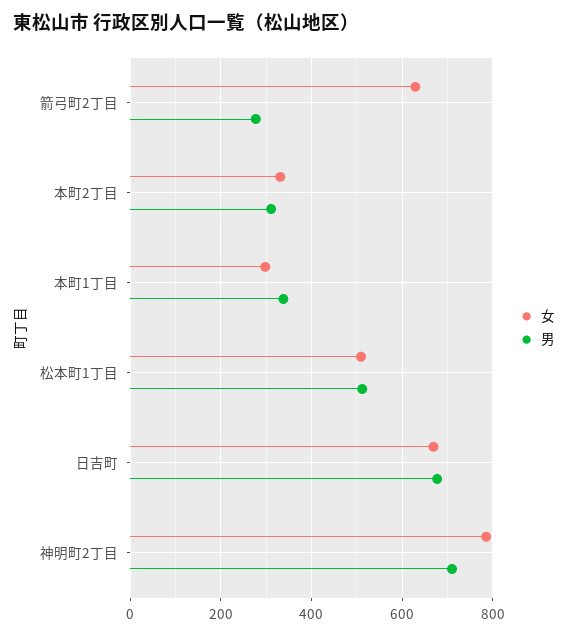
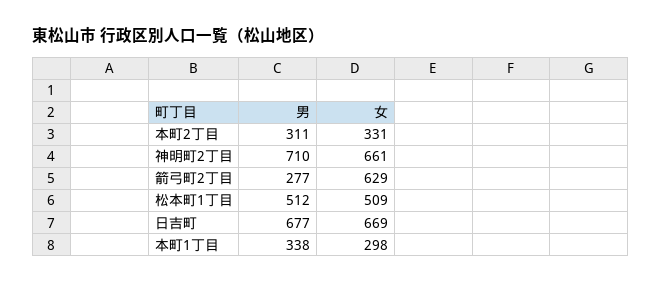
女, 神明町2丁目: 780 -> 661

